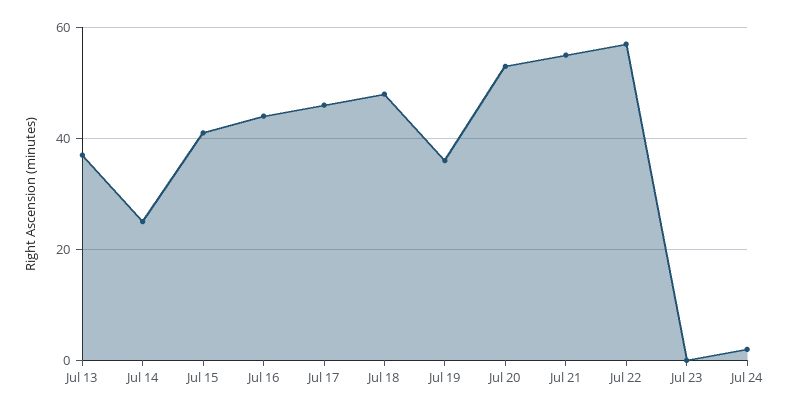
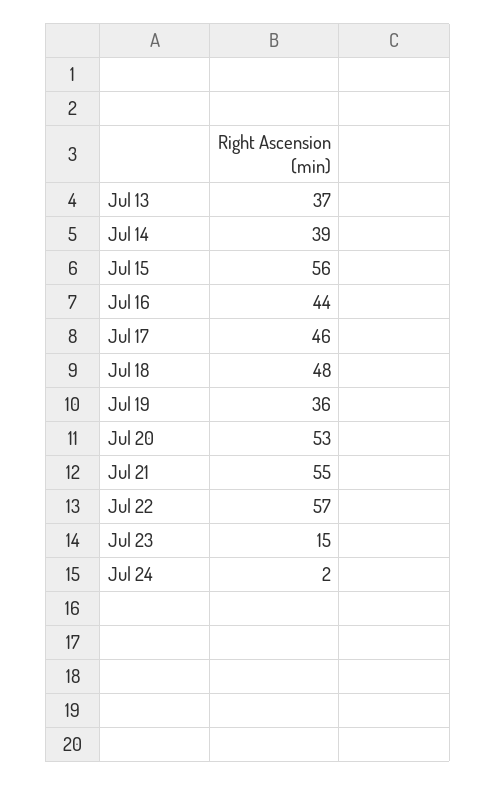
Jul 14: 25 -> 39
Jul 15: 40 -> 56
Jul 23: 0 -> 15

